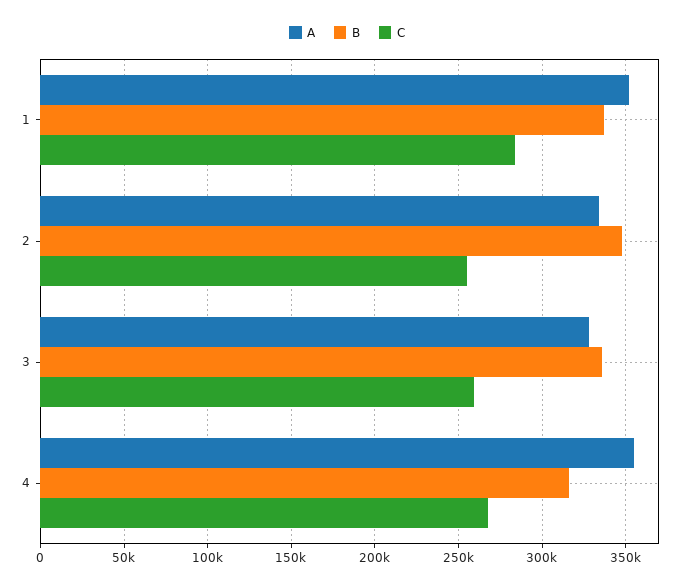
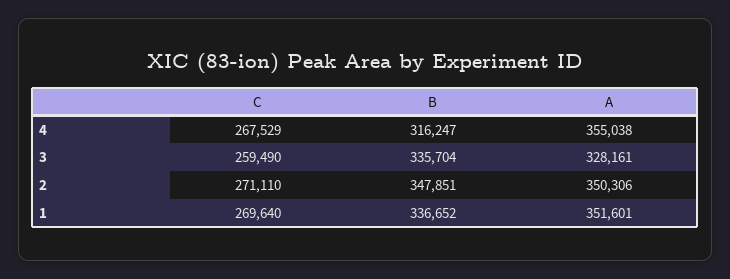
C, 1: 285000 -> 269640
A, 2: 335000 -> 350306
C, 2: 255000 -> 271110

